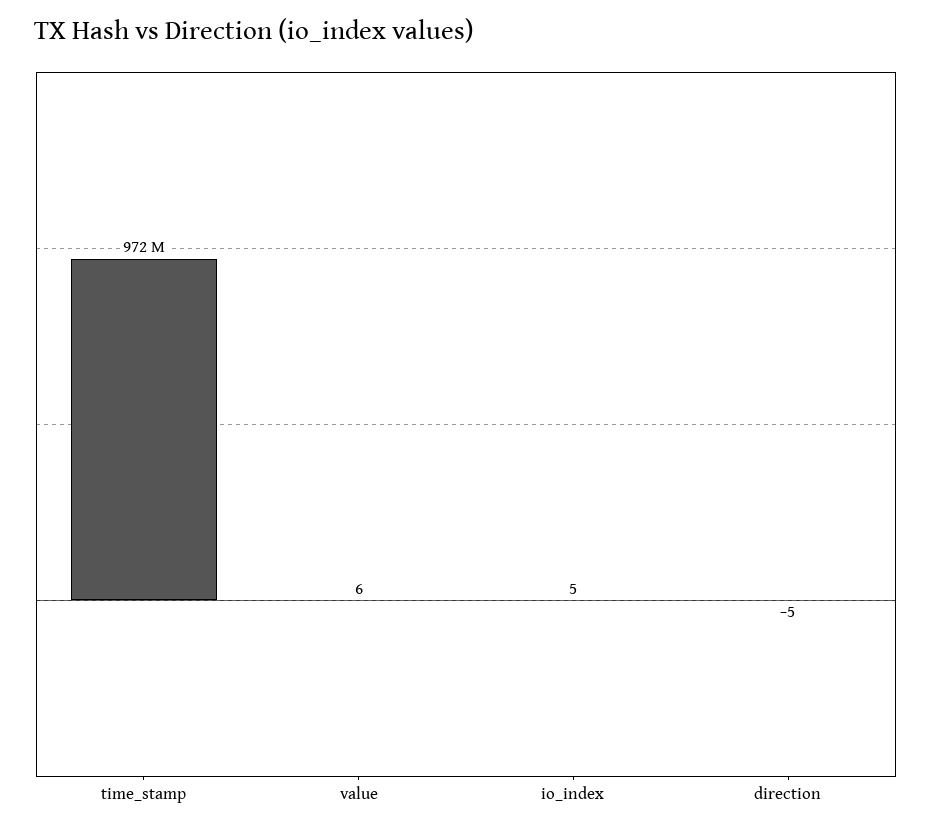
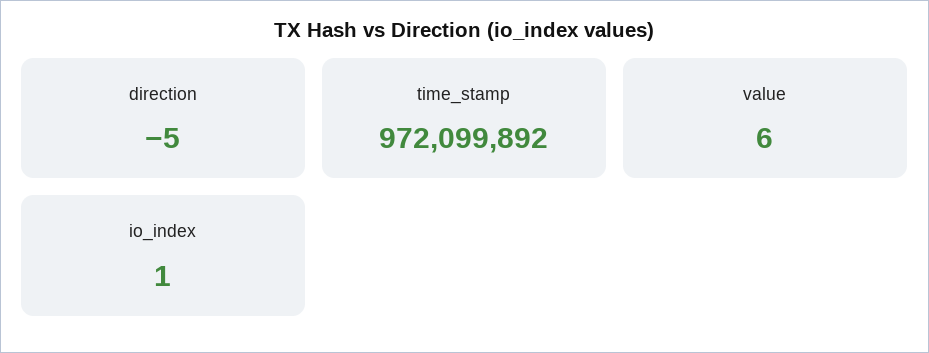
io_index: 5 -> 1

